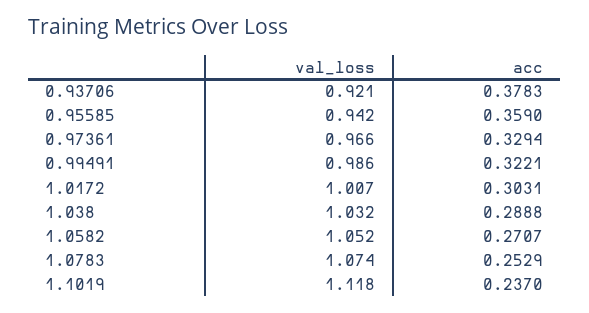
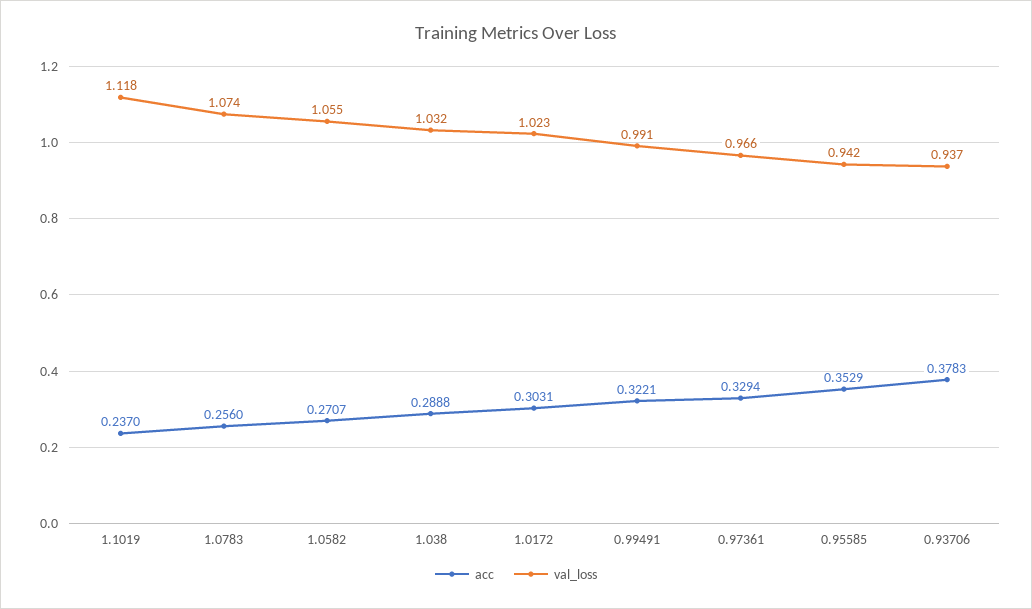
val_loss, 0.93706: 0.921 -> 0.937
acc, 0.95585: 0.359 -> 0.3529
val_loss, 0.99491: 0.986 -> 0.991
val_loss, 1.0172: 1.007 -> 1.023
val_loss, 1.0582: 1.052 -> 1.055
acc, 1.0783: 0.2529 -> 0.256

